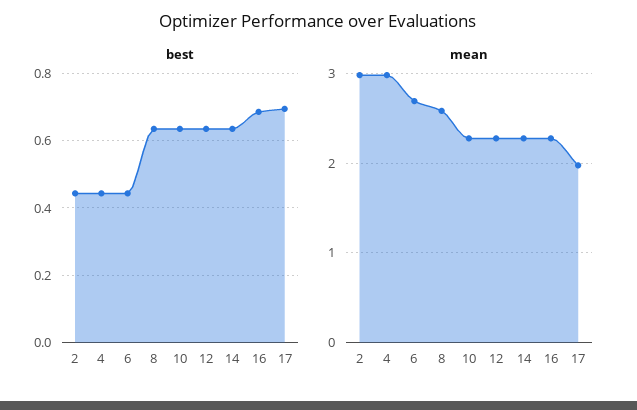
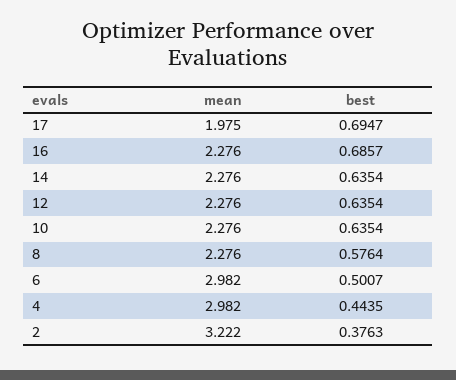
best, 2: 0.44 -> 0.3763
best, 6: 0.44 -> 0.5007
best, 8: 0.64 -> 0.5764
mean, 2: 3 -> 3.222
mean, 6: 2.7 -> 2.982
mean, 8: 2.6 -> 2.276

